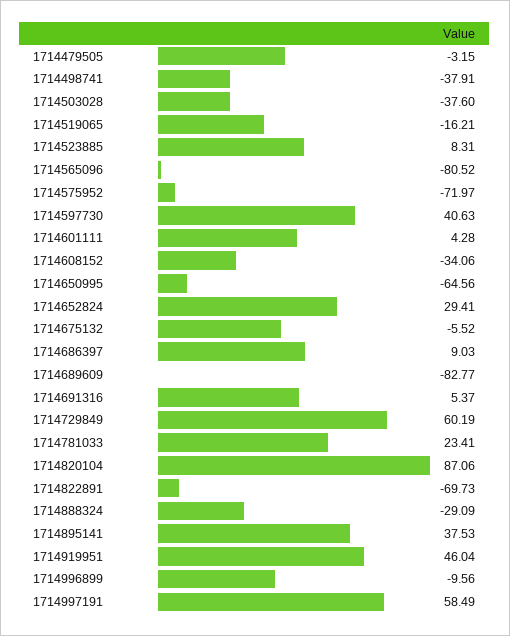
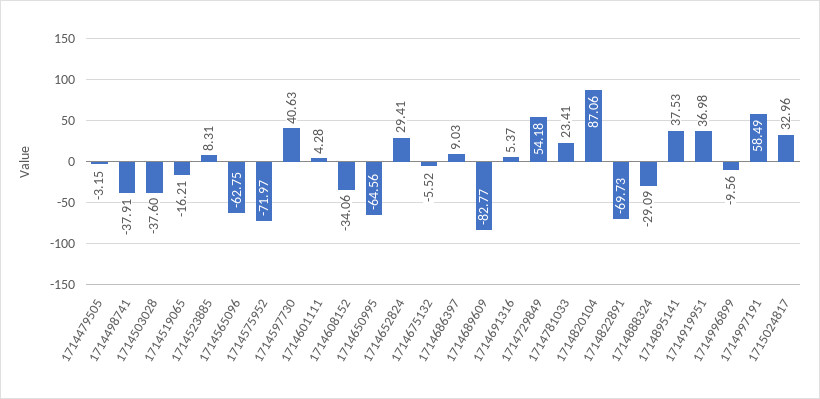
1714565096: -80.52 -> -62.75
1714729849: 60.19 -> 54.18
1714919951: 46.04 -> 36.98
1715024817: none -> 32.96

